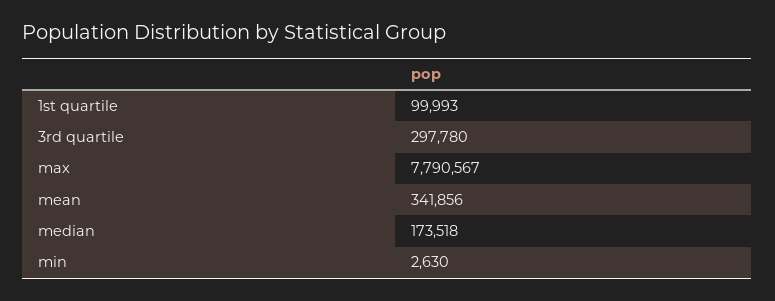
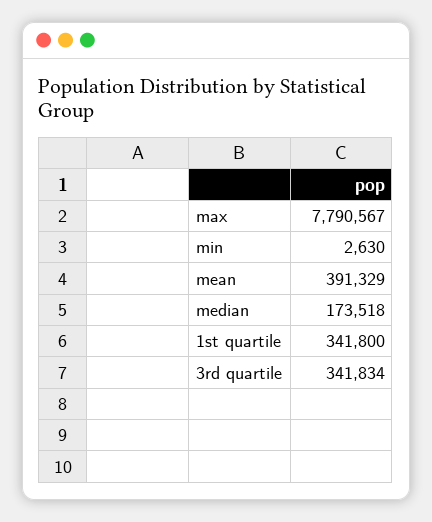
1st quartile: 99993 -> 341800
3rd quartile: 297780 -> 341834
mean: 341856 -> 391329

